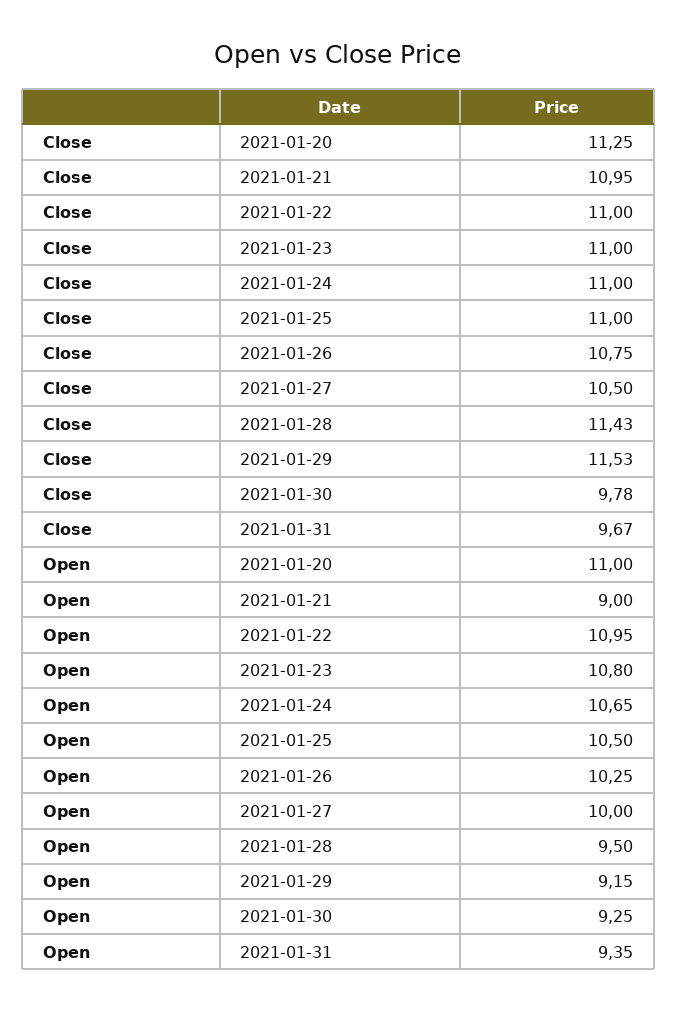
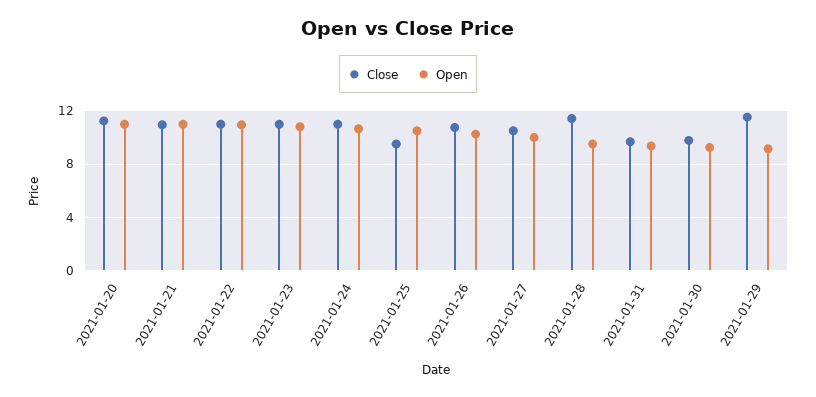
Close, 2021-01-25: 11 -> 9.5
Open, 2021-01-21: 9 -> 11

